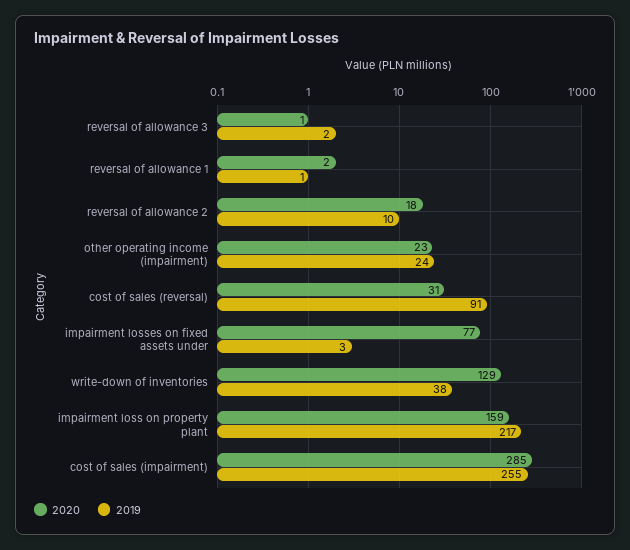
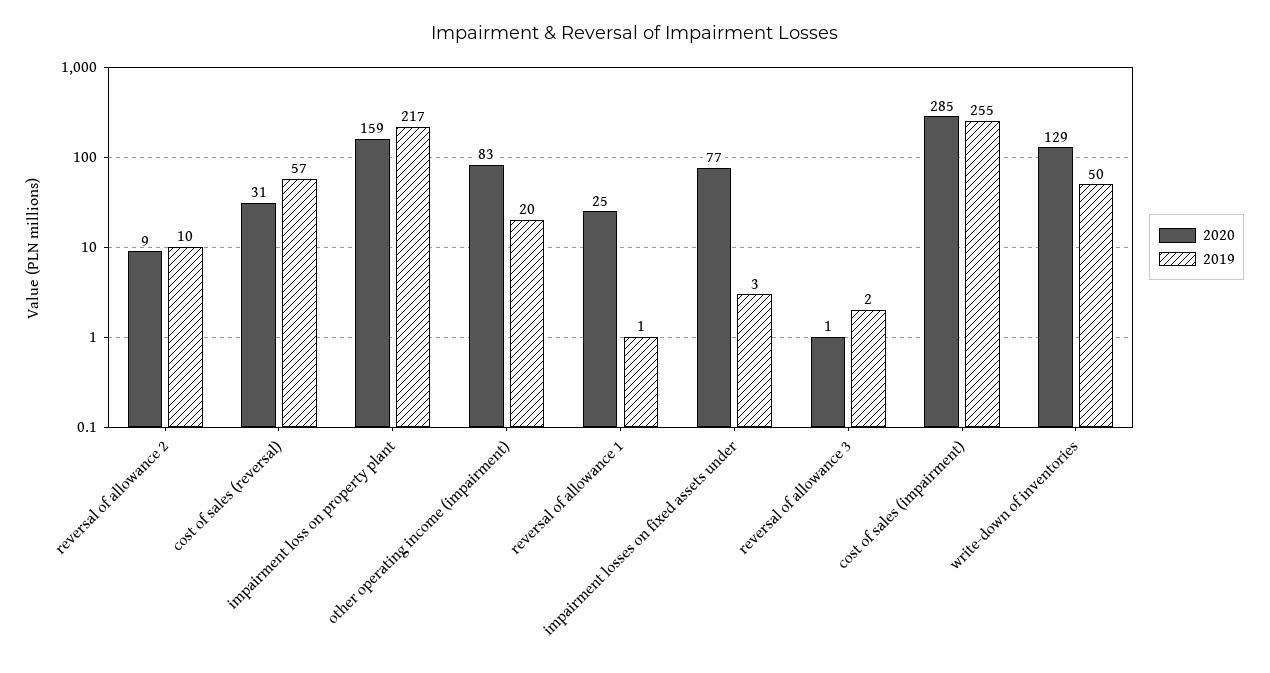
2020, reversal of allowance 1: 2 -> 25
2020, reversal of allowance 2: 18 -> 9
2020, other operating income (impairment): 23 -> 83
2019, other operating income (impairment): 24 -> 20
2019, cost of sales (reversal): 91 -> 57
2019, write-down of inventories: 38 -> 50

